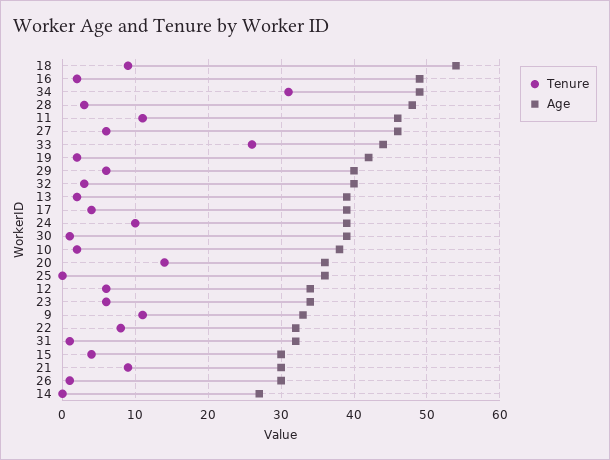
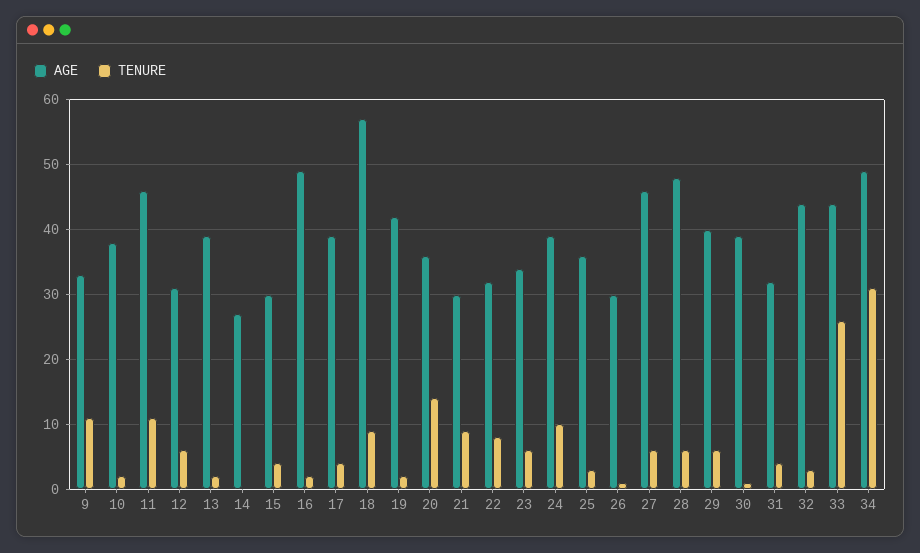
Age, 18: 54 -> 57
Tenure, 28: 3 -> 6
Age, 32: 40 -> 44
Tenure, 25: 0 -> 3
Age, 12: 34 -> 31
Tenure, 31: 1 -> 4

